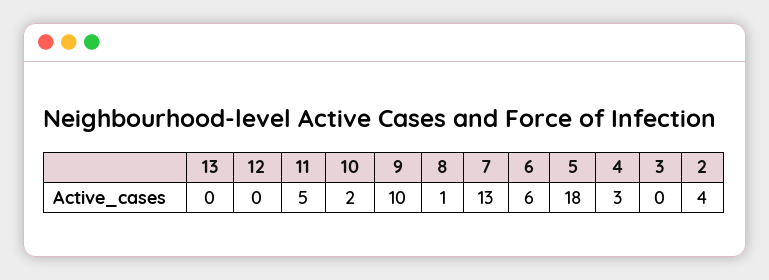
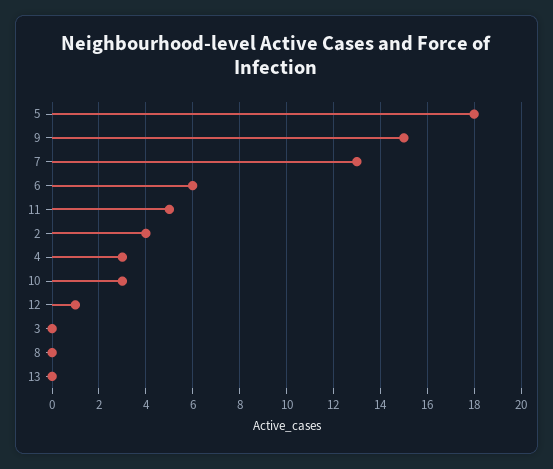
12: 0 -> 1
10: 2 -> 3
9: 10 -> 15
8: 1 -> 0

